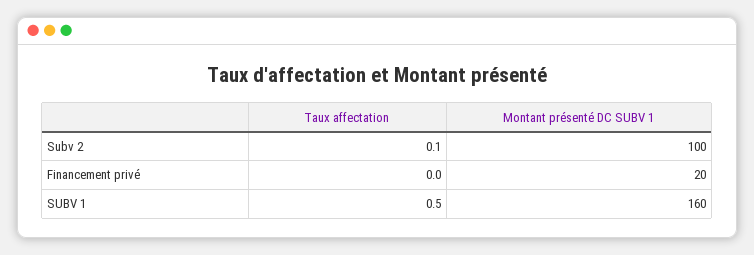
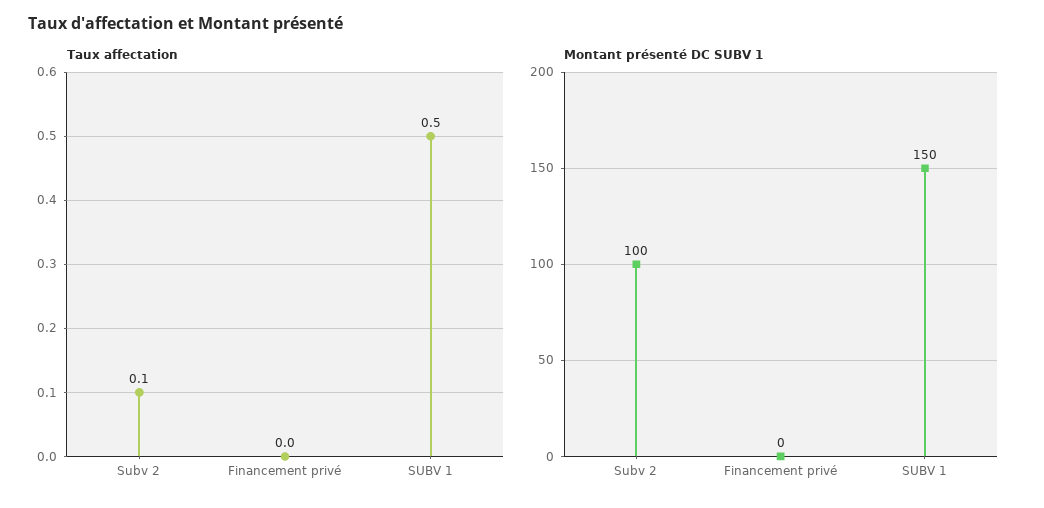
Montant présenté DC SUBV 1, Financement privé: 20 -> 0
Montant présenté DC SUBV 1, SUBV 1: 160 -> 150

